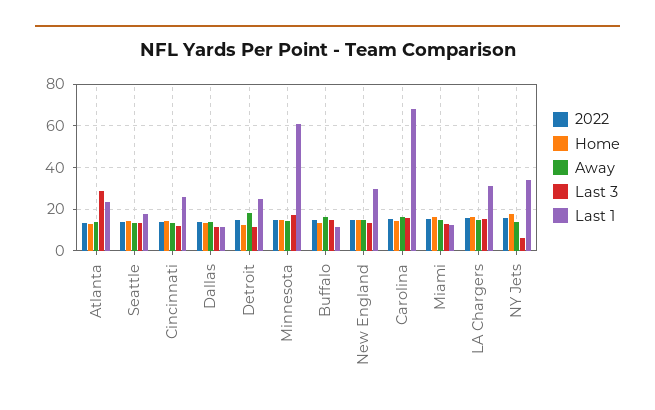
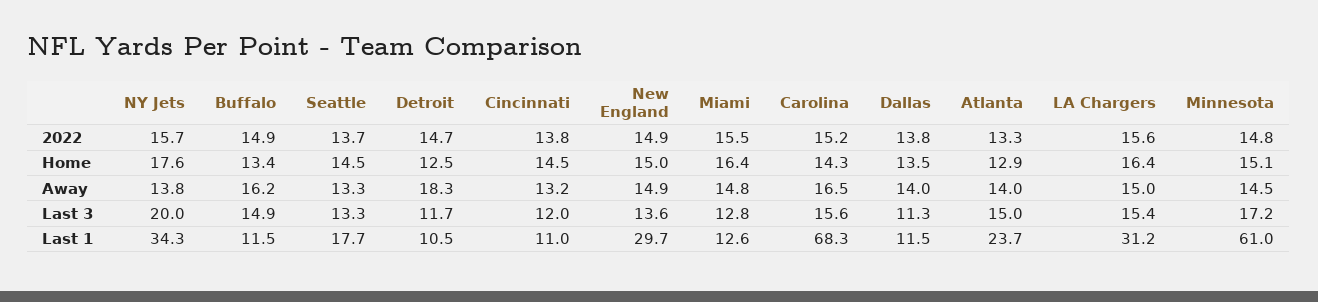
Last 3, Atlanta: 30 -> 15
Last 1, Cincinnati: 25 -> 11
Last 1, Detroit: 25 -> 10.5
Last 3, NY Jets: 5 -> 20

